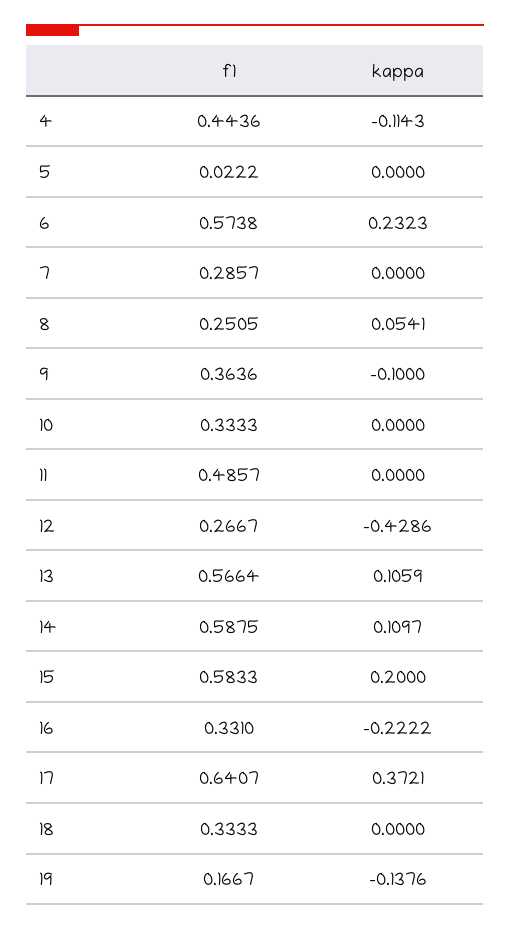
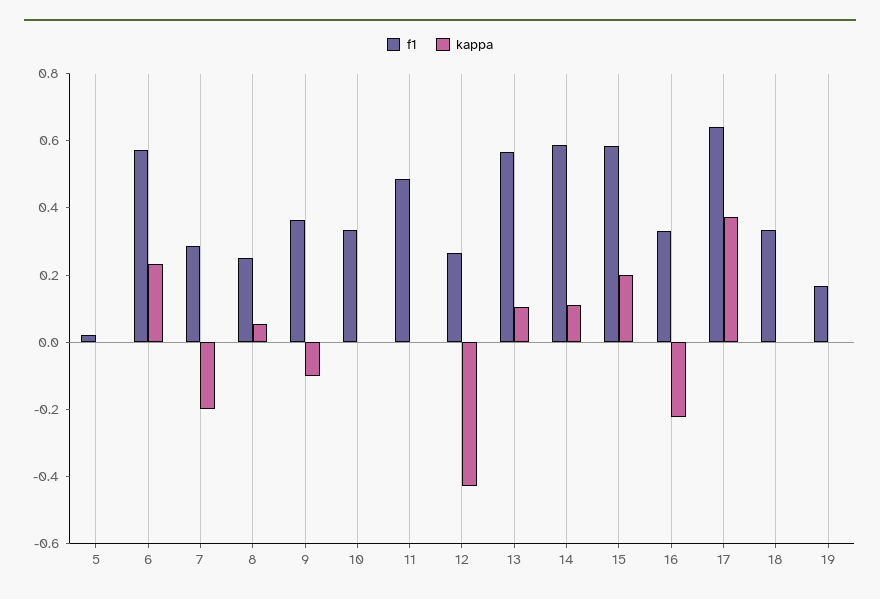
f1, 4: 0.4436 -> none
kappa, 4: -0.1143 -> none
kappa, 7: 0 -> -0.2
kappa, 19: -0.1376 -> 0

